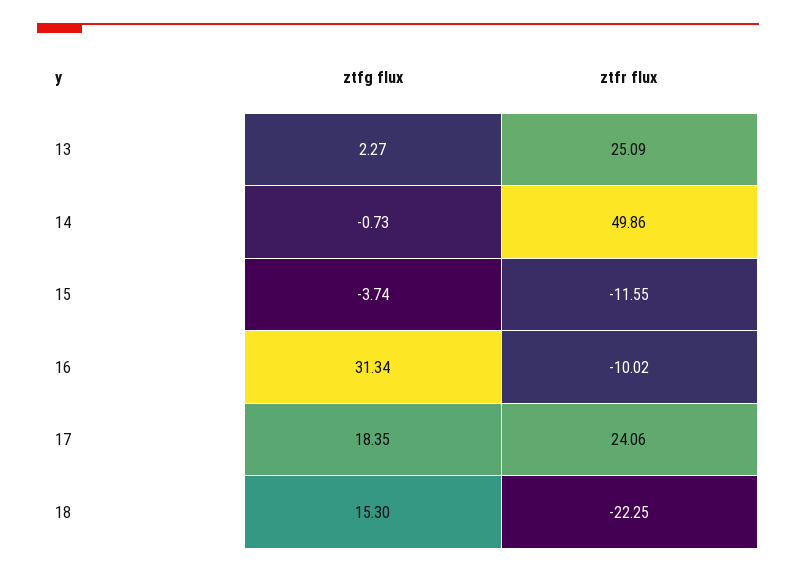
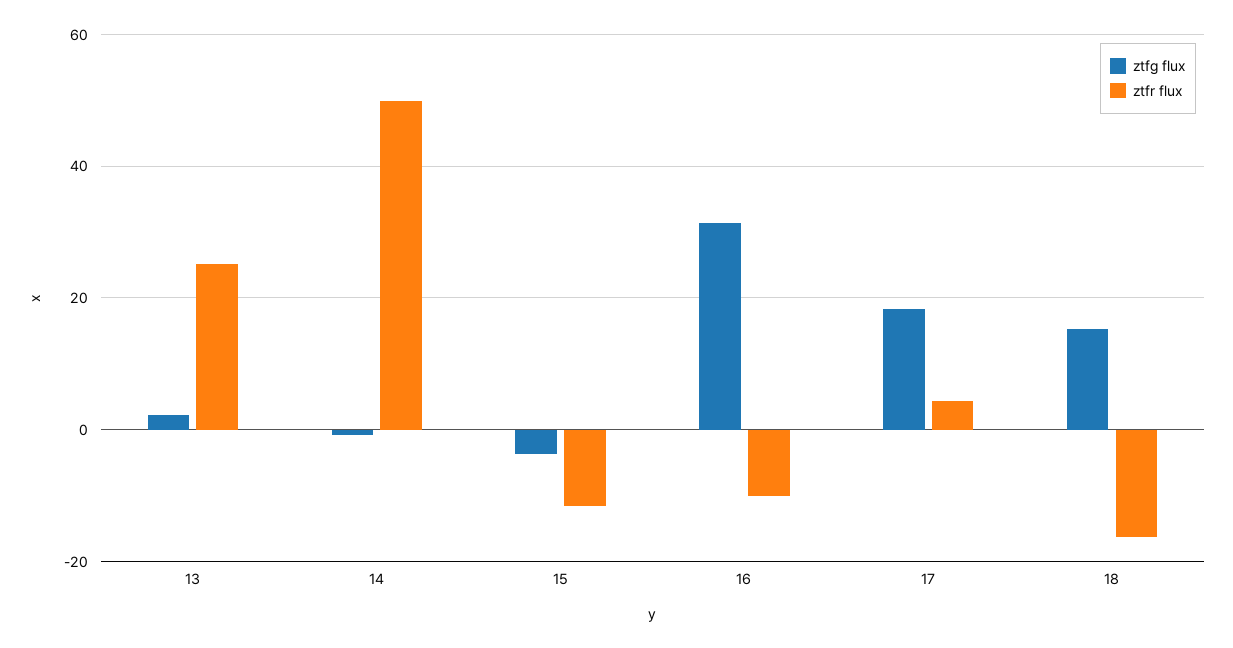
ztfr flux, 17: 24.06 -> 4
ztfr flux, 18: -22.25 -> -16

